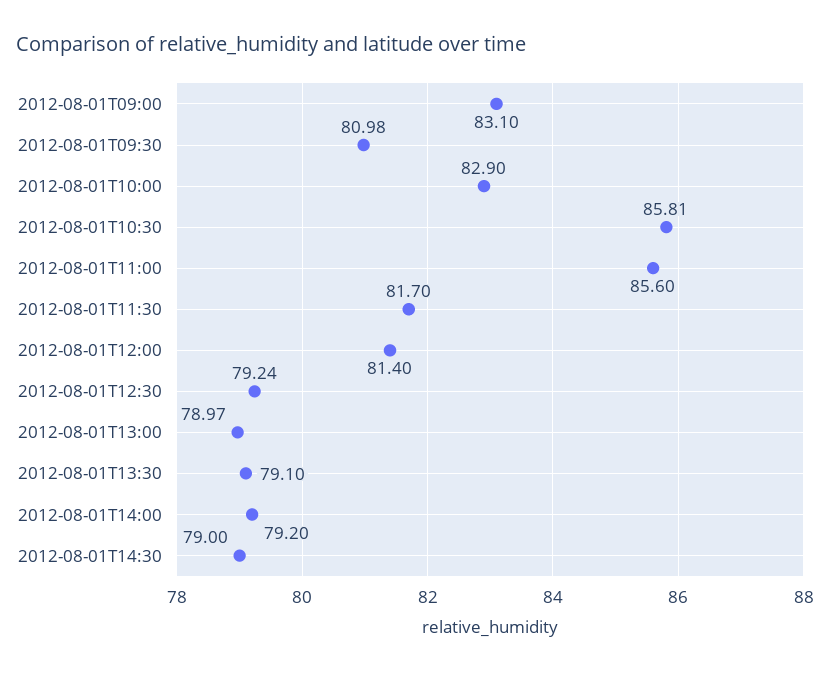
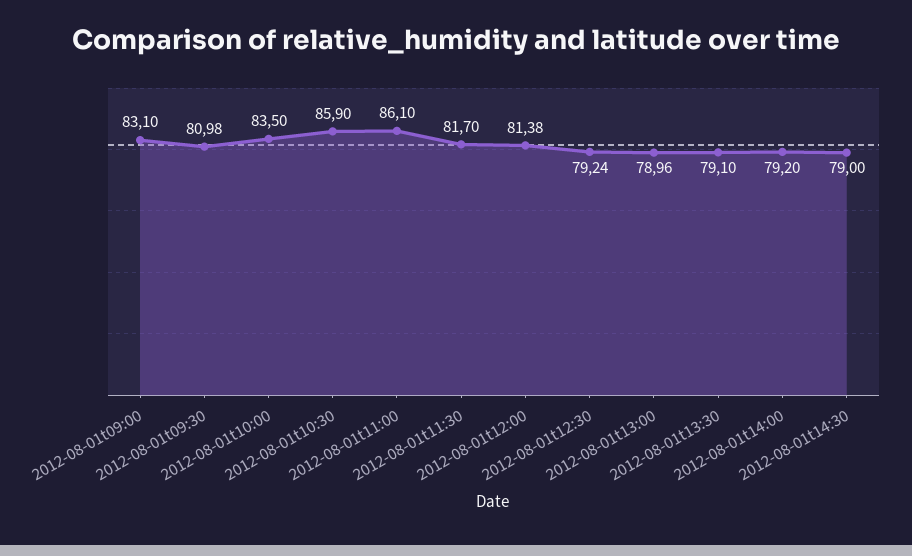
2012-08-01T10:00: 82.9 -> 83.5
2012-08-01T10:30: 85.81 -> 85.9
2012-08-01T11:00: 85.6 -> 86.1
2012-08-01T12:00: 81.4 -> 81.38
2012-08-01T13:00: 78.97 -> 78.96

